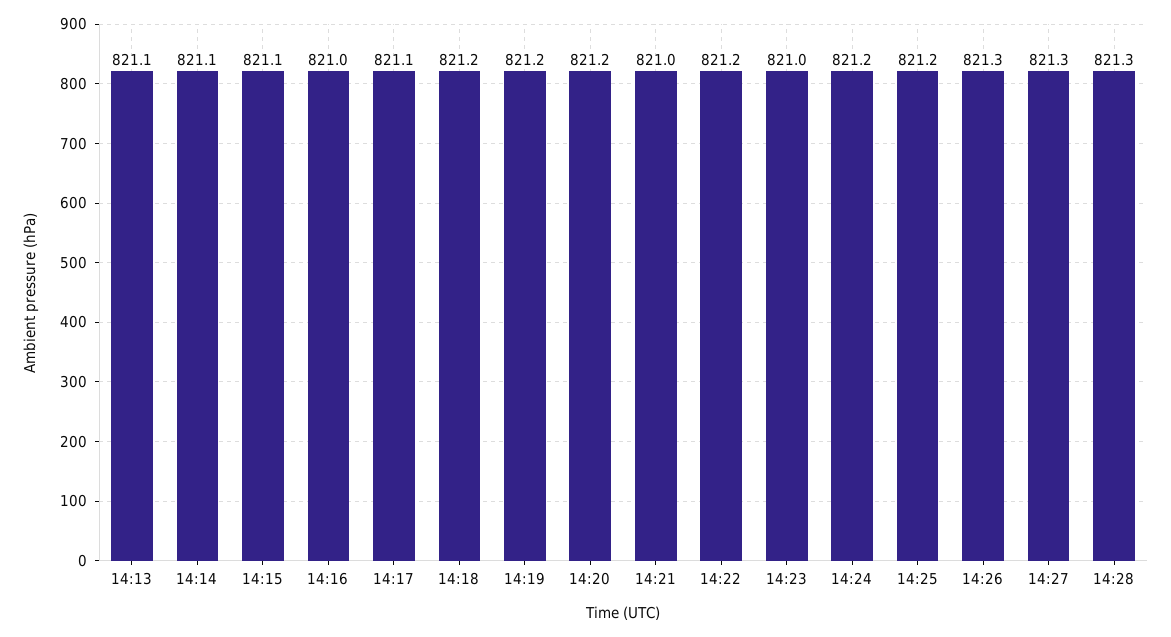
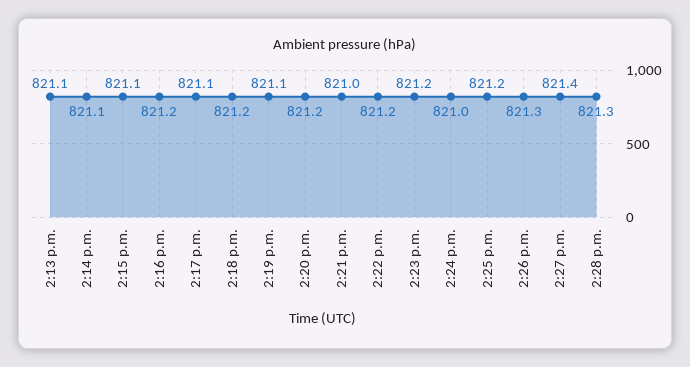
14:16: 821 -> 821.2
14:19: 821.2 -> 821.1
14:23: 821 -> 821.2
14:24: 821.2 -> 821
14:27: 821.3 -> 821.4

